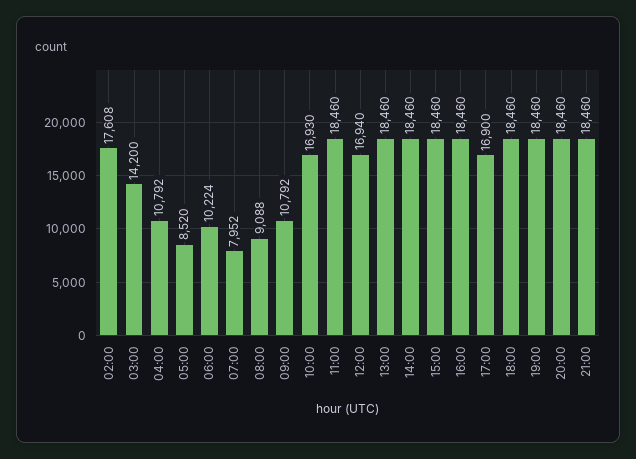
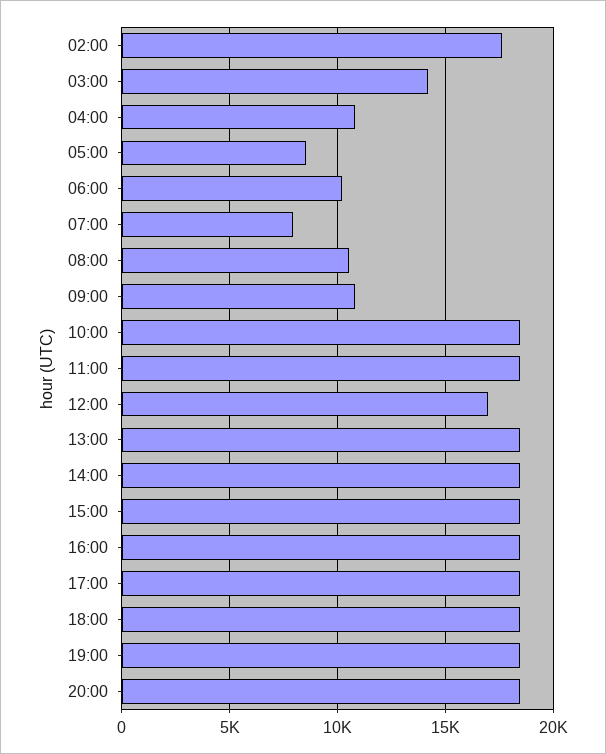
08:00: 9088 -> 10500
10:00: 16930 -> 18500
17:00: 16900 -> 18500
21:00: 18460 -> none

